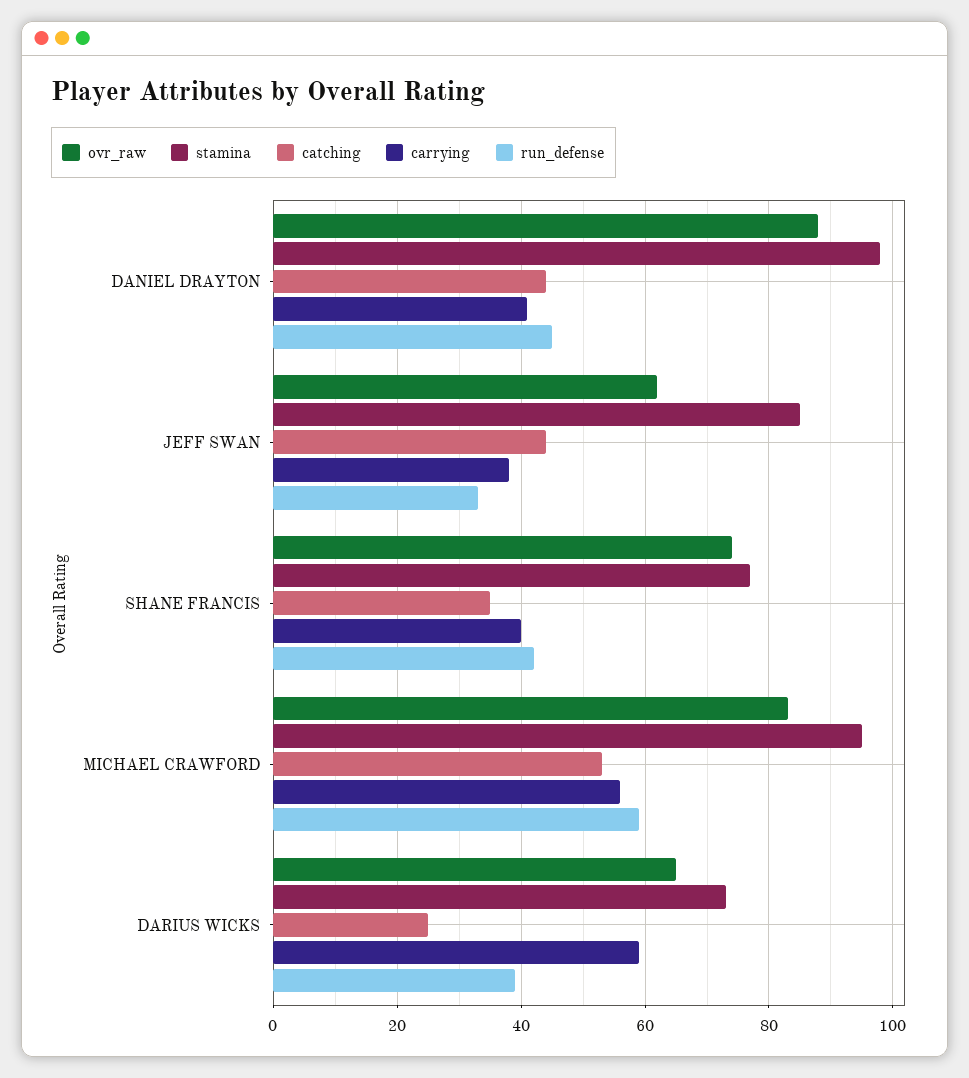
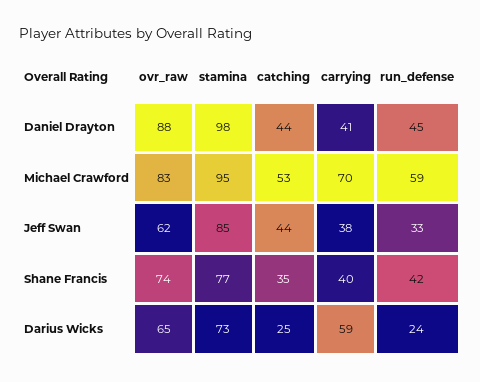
carrying, MICHAEL CRAWFORD: 55 -> 70
run_defense, DARIUS WICKS: 40 -> 24

